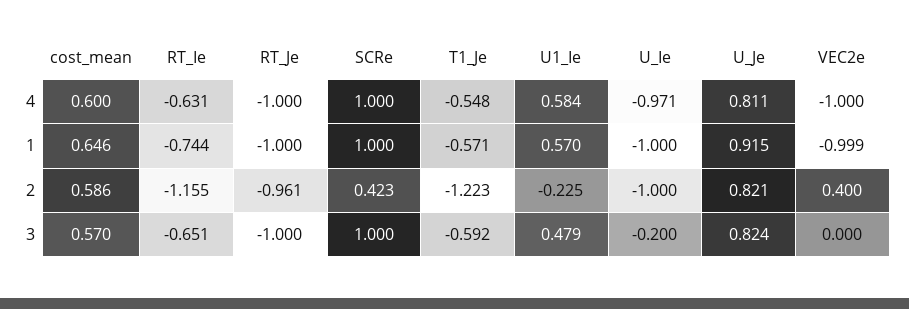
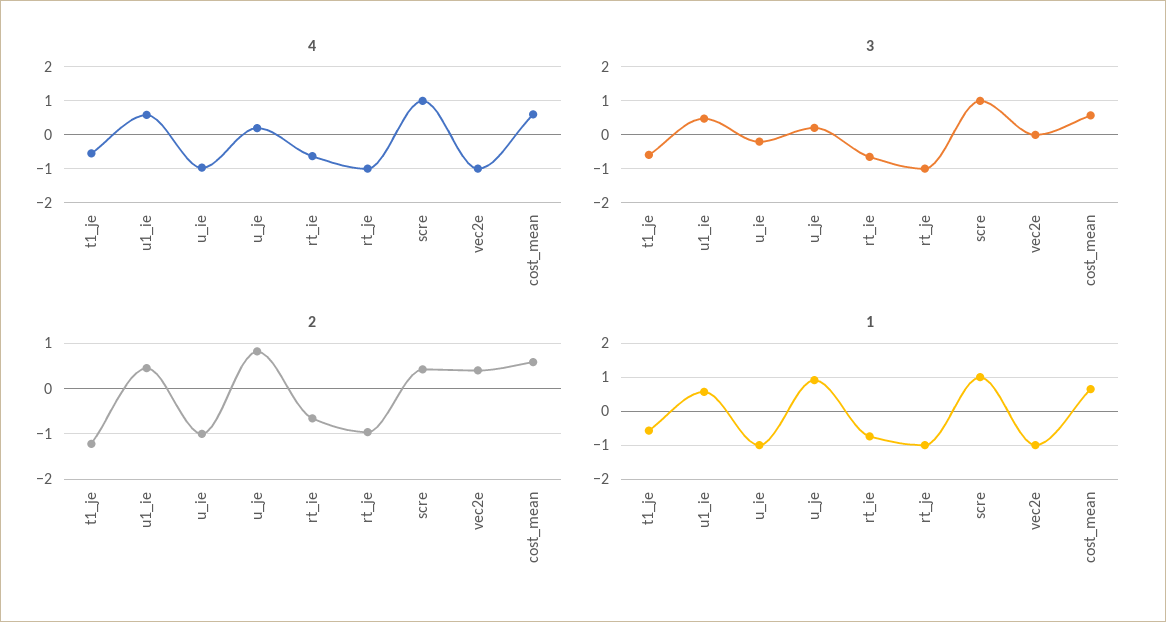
4, U_Je: 0.811 -> 0.2
2, RT_Ie: -1.155 -> -0.6
2, U1_Ie: -0.225 -> 0.4
3, U_Je: 0.824 -> 0.2

